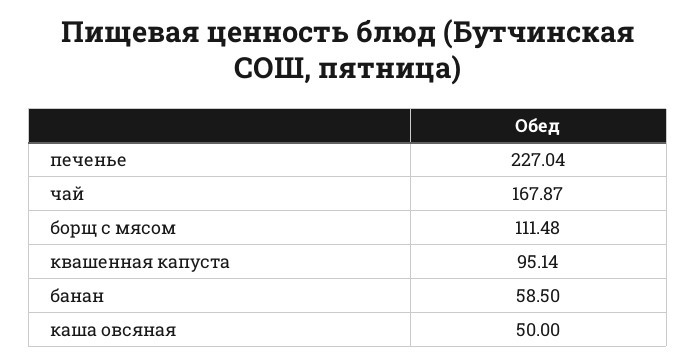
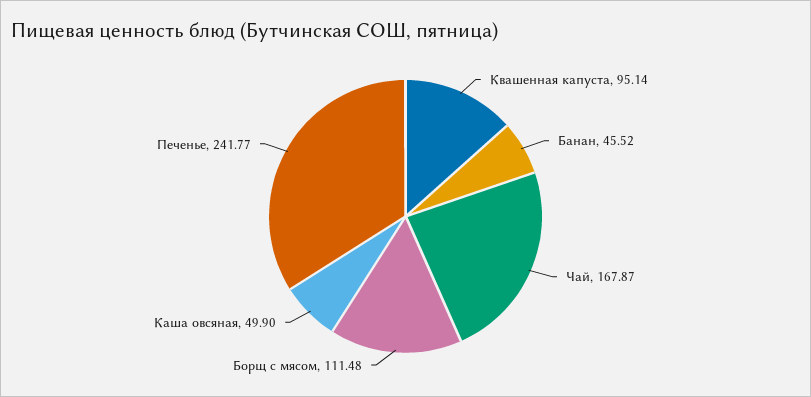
печенье: 227.04 -> 241.77
банан: 58.5 -> 45.52
каша овсяная: 50 -> 49.9

